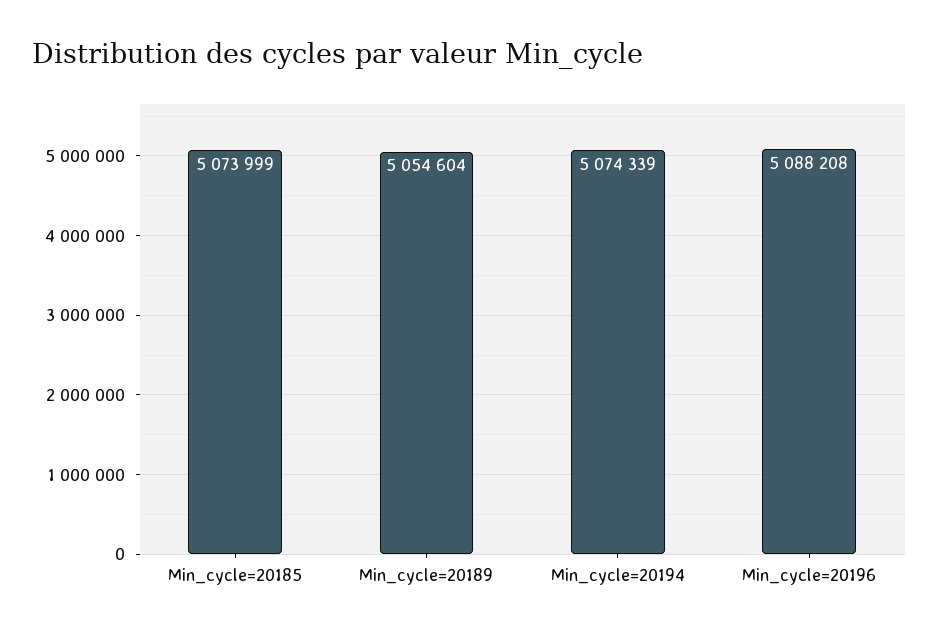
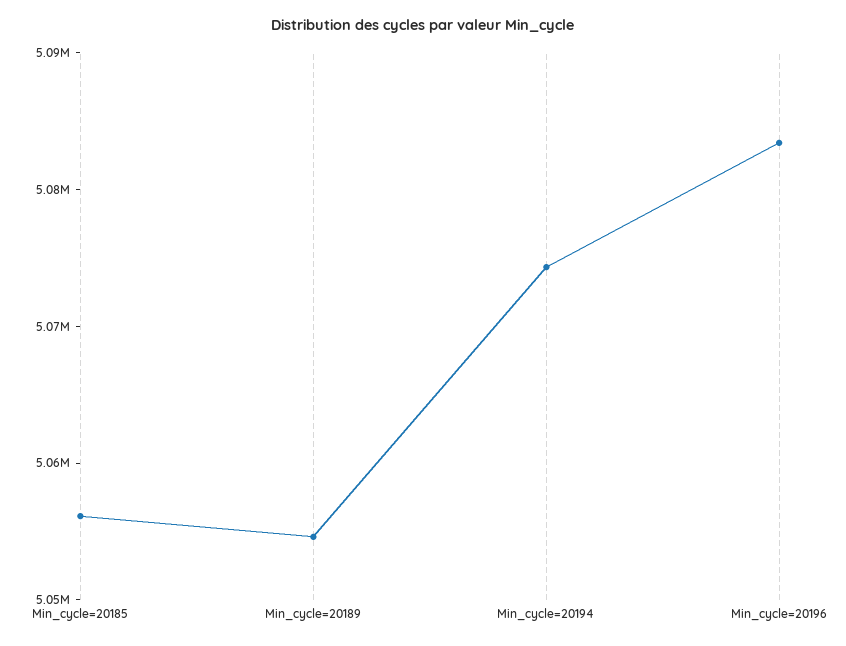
Min_cycle=20185: 5073999 -> 5056000
Min_cycle=20196: 5088208 -> 5084000

